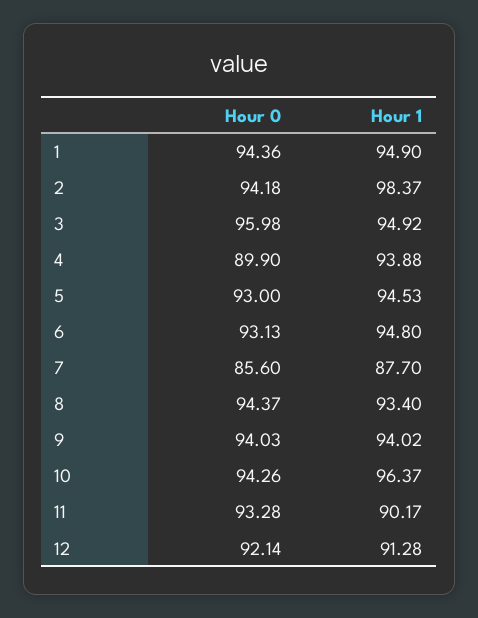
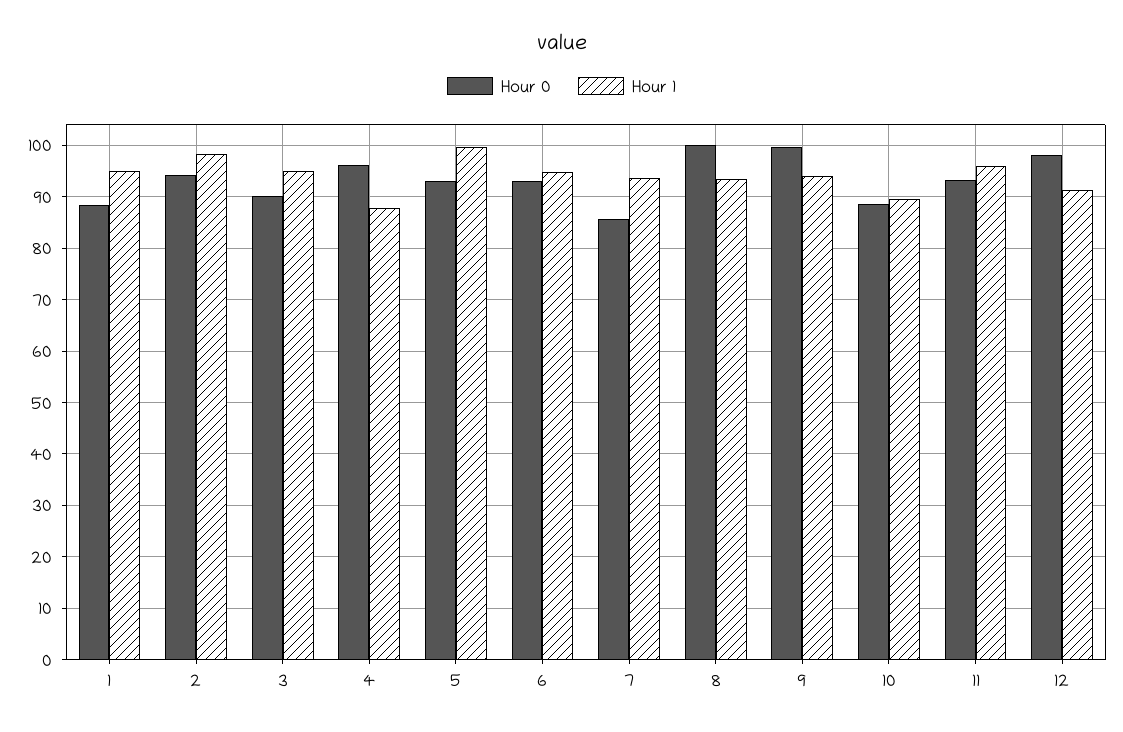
Hour 0, 1: 94.36 -> 88
Hour 0, 3: 95.98 -> 90
Hour 0, 4: 89.9 -> 96
Hour 1, 4: 93.88 -> 88
Hour 1, 5: 94.53 -> 100
Hour 1, 7: 87.7 -> 94
Hour 0, 8: 94.37 -> 100
Hour 0, 9: 94.03 -> 100
Hour 0, 10: 94.26 -> 88
Hour 1, 10: 96.37 -> 90
Hour 1, 11: 90.17 -> 96
Hour 0, 12: 92.14 -> 98

